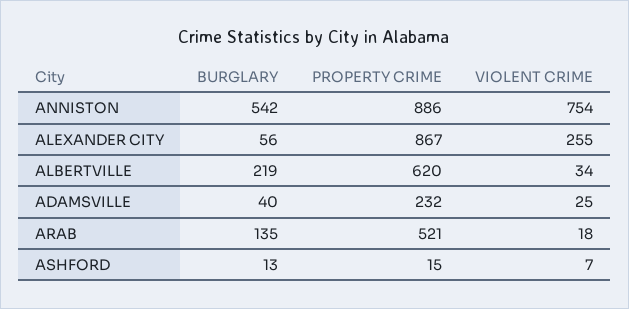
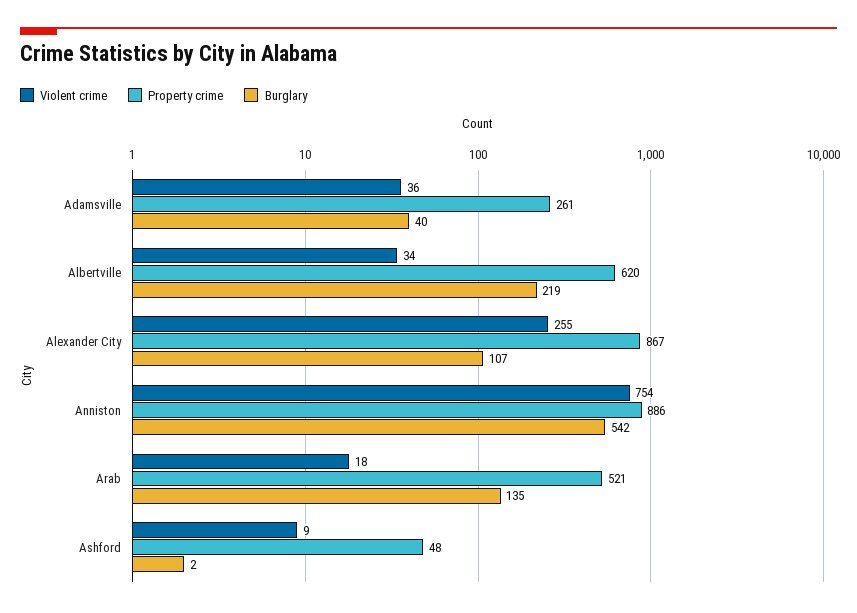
BURGLARY, ALEXANDER CITY: 56 -> 107
PROPERTY CRIME, ADAMSVILLE: 232 -> 261
VIOLENT CRIME, ADAMSVILLE: 25 -> 36
BURGLARY, ASHFORD: 13 -> 2
PROPERTY CRIME, ASHFORD: 15 -> 48
VIOLENT CRIME, ASHFORD: 7 -> 9

